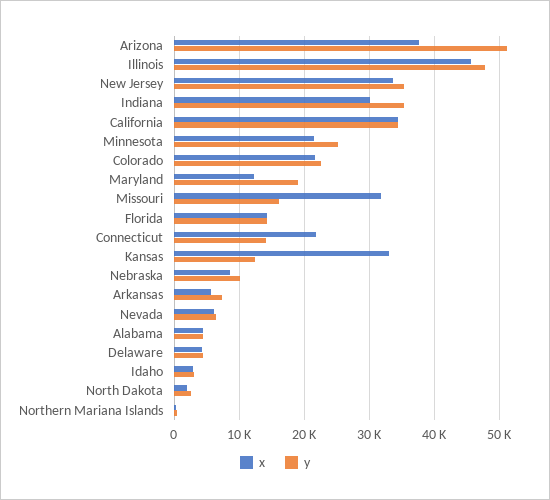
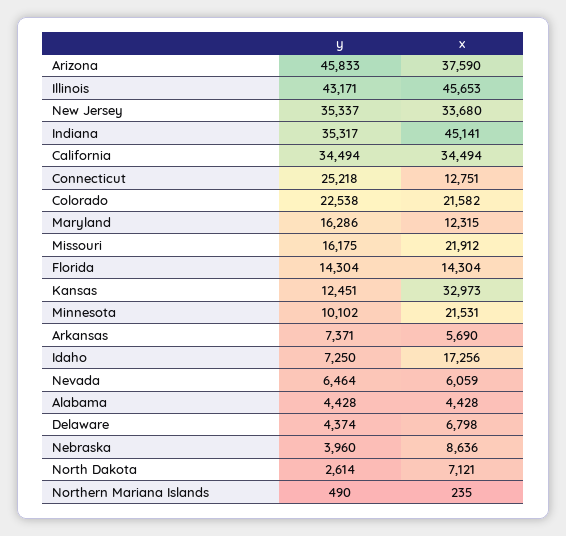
y, Arizona: 51000 -> 45833
y, Illinois: 48000 -> 43171
x, Indiana: 30000 -> 45141
y, Minnesota: 25000 -> 10102
y, Maryland: 19000 -> 16286
x, Missouri: 32000 -> 21912
x, Connecticut: 22000 -> 12751
y, Connecticut: 14000 -> 25218
y, Nebraska: 10000 -> 3960
x, Delaware: 4000 -> 6798
x, Idaho: 3000 -> 17256
y, Idaho: 3000 -> 7250
x, North Dakota: 2000 -> 7121

